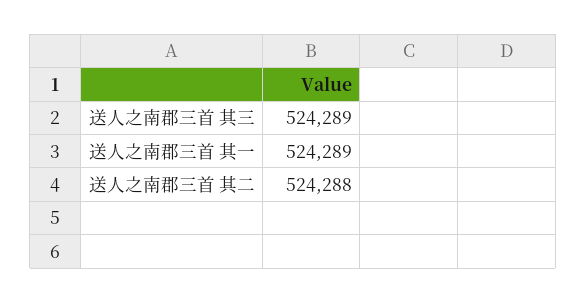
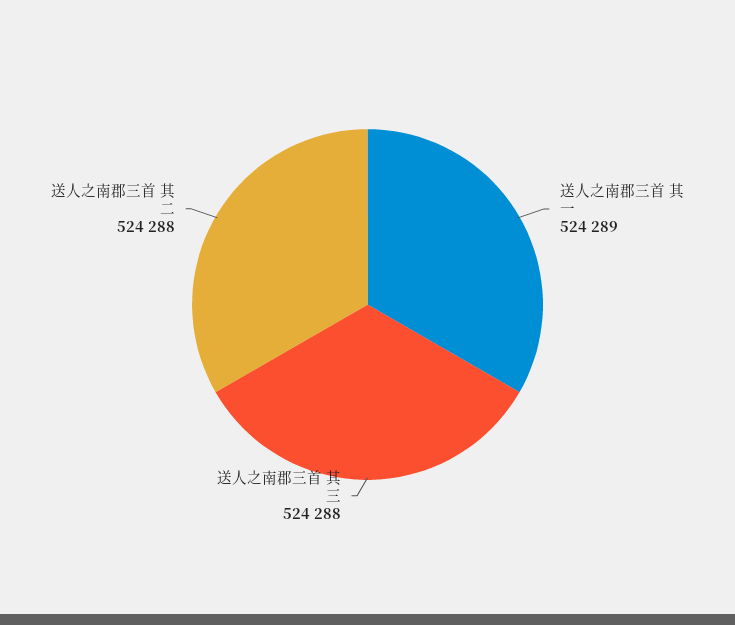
送人之南郡三首 其三: 524289 -> 524288

